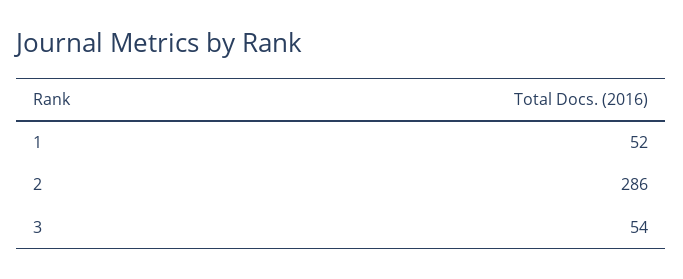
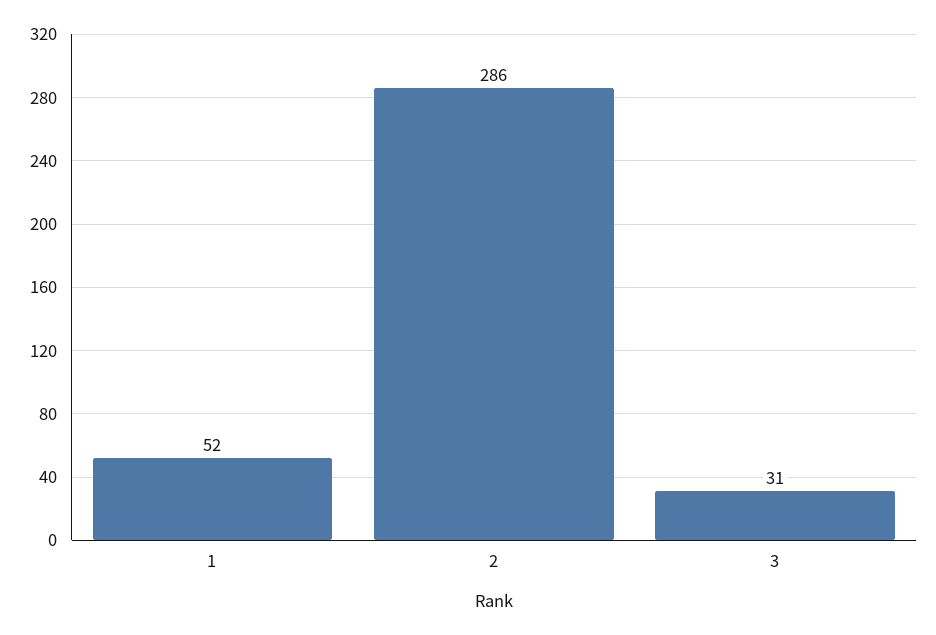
3: 54 -> 31

